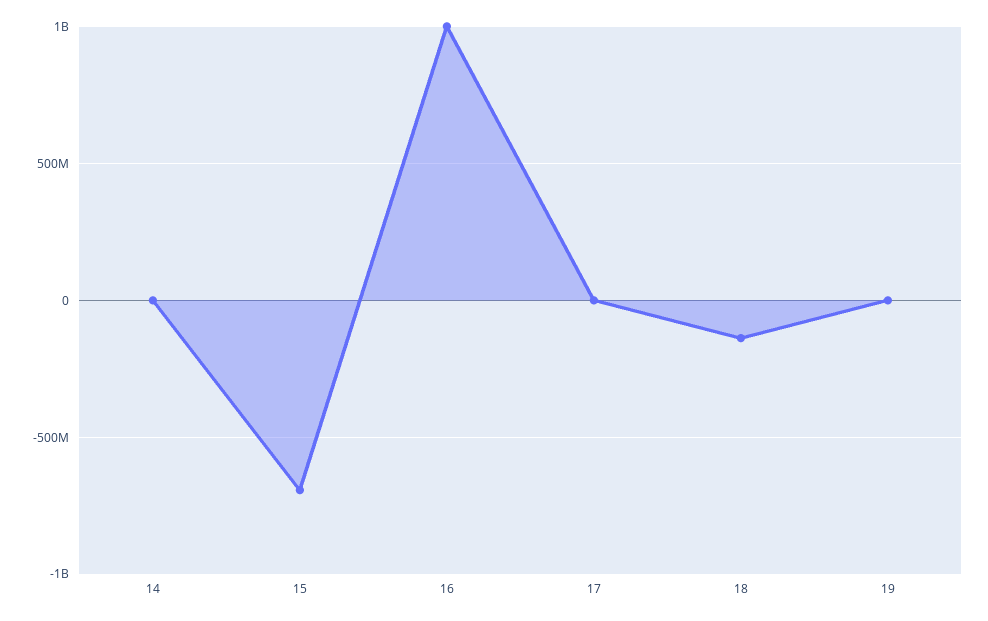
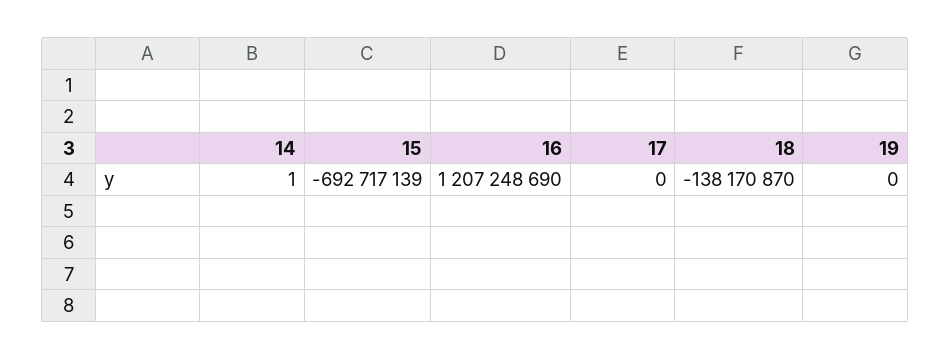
16: 1000000000 -> 1207248690

